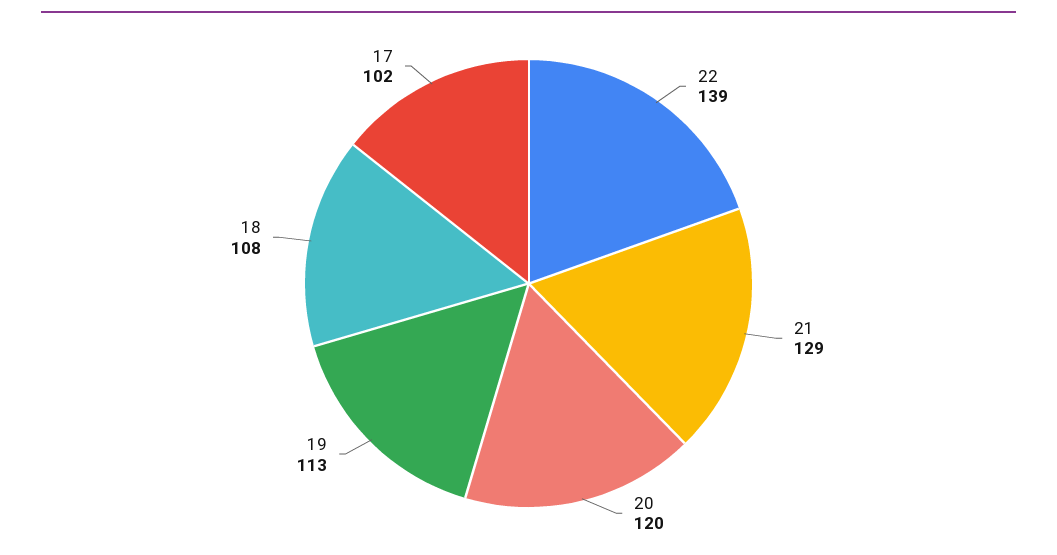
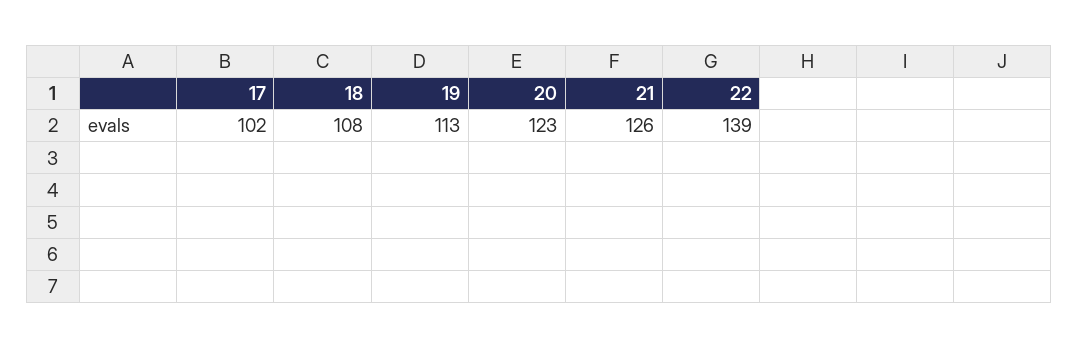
21: 129 -> 126
20: 120 -> 123

